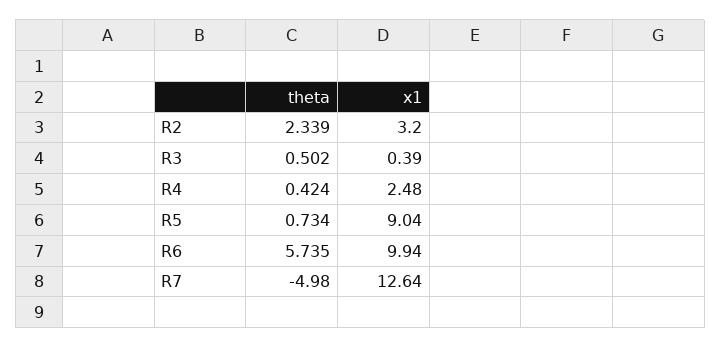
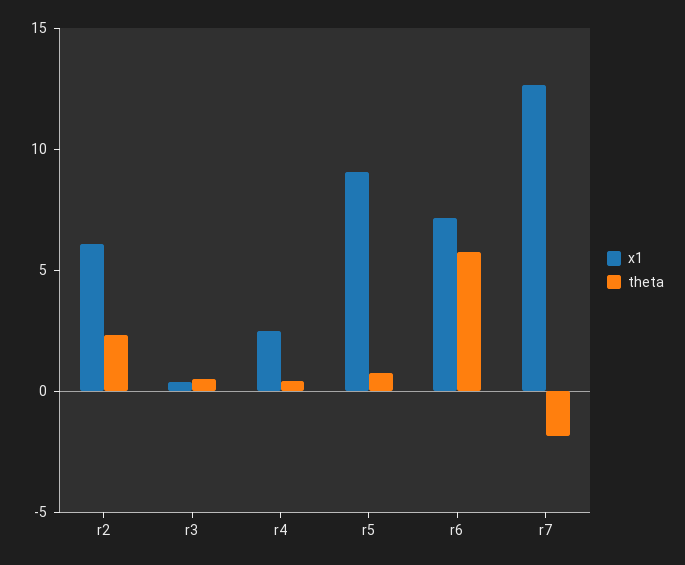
x1, R2: 3.2 -> 6
x1, R6: 9.94 -> 7
theta, R7: -4.98 -> -2

